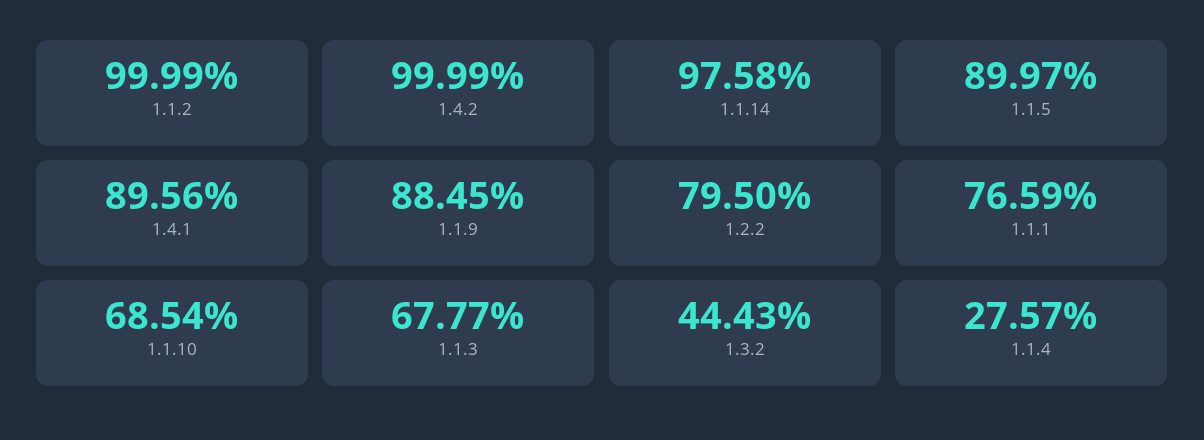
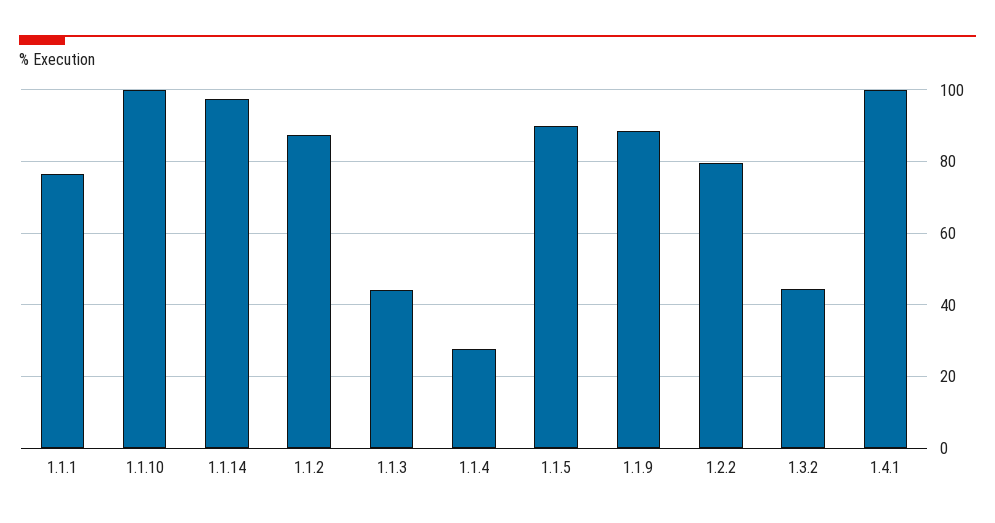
1.1.2: 99.99 -> 88
1.4.2: 99.99 -> none
1.4.1: 89.56 -> 100
1.1.10: 68.54 -> 100
1.1.3: 67.77 -> 44

